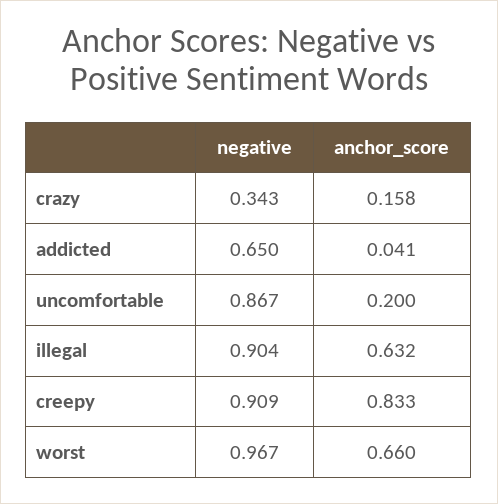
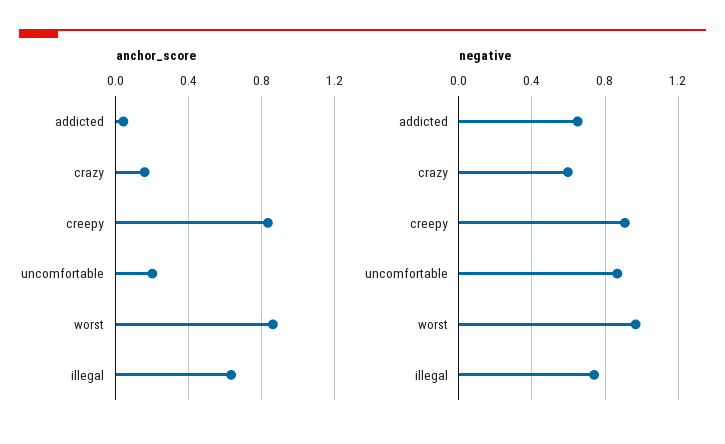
negative, crazy: 0.343 -> 0.6
negative, illegal: 0.904 -> 0.75
anchor_score, worst: 0.66 -> 0.85

